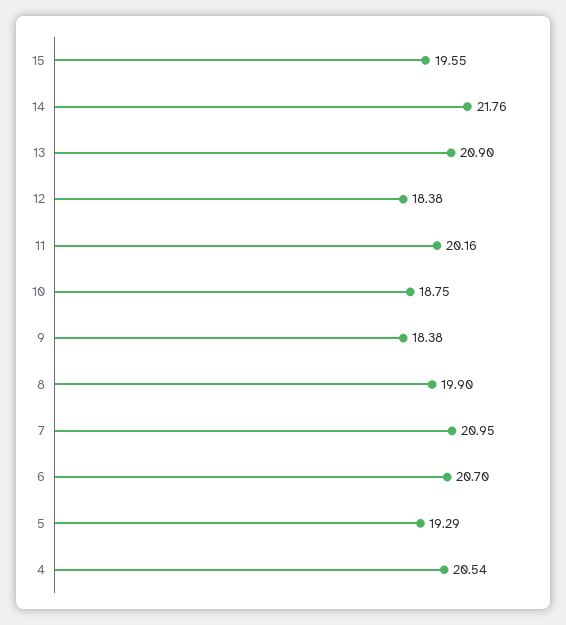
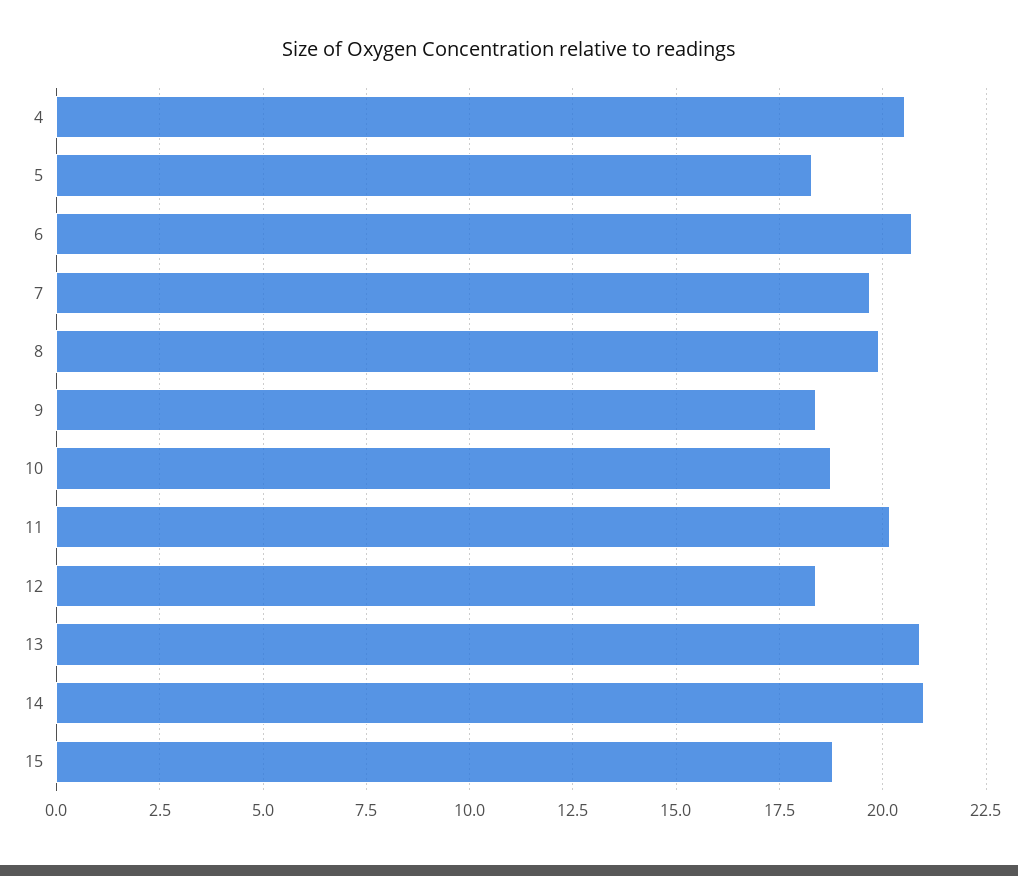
15: 19.55 -> 18.75
14: 21.76 -> 21
7: 20.95 -> 19.75
5: 19.29 -> 18.25

